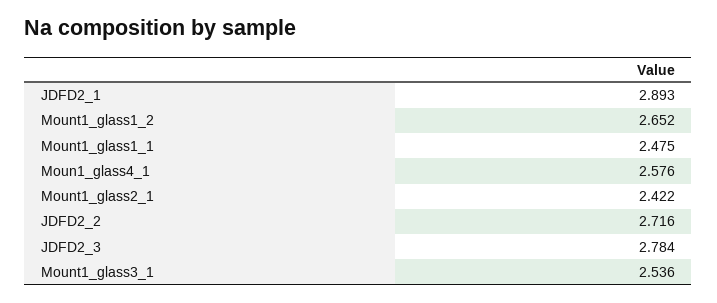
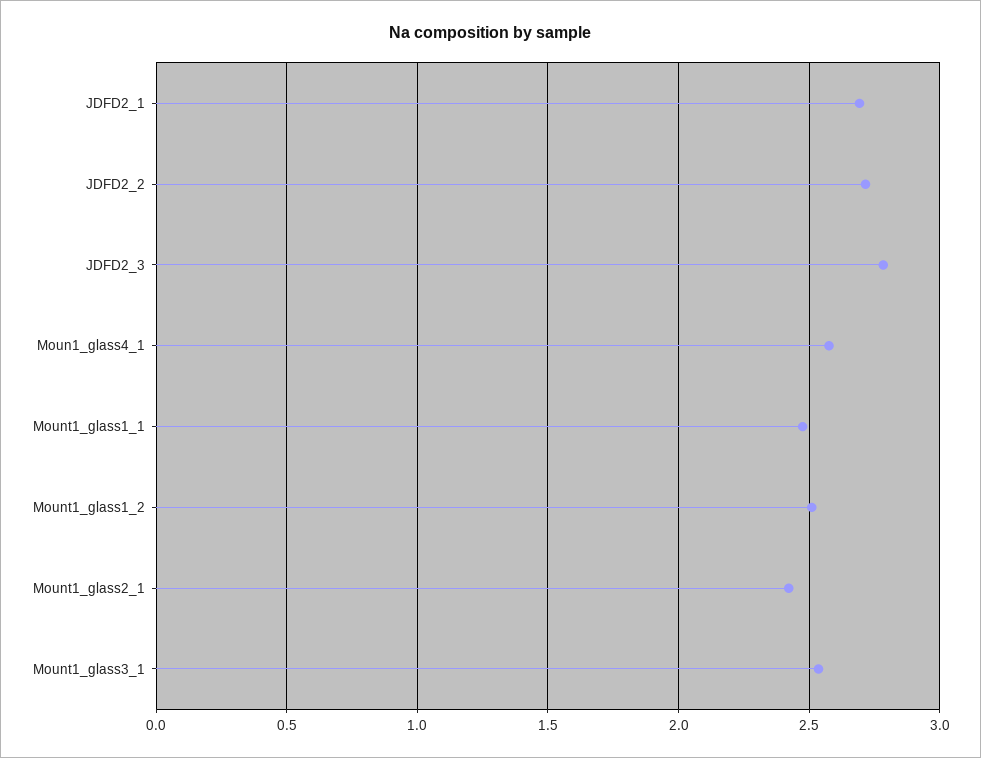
JDFD2_1: 2.893 -> 2.7
Mount1_glass1_2: 2.652 -> 2.5

